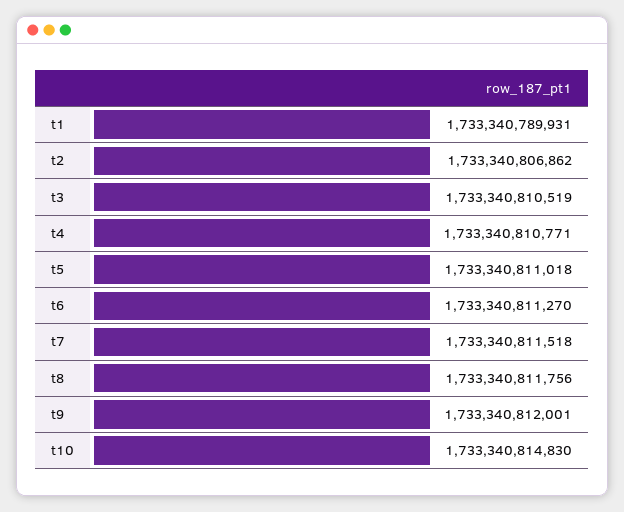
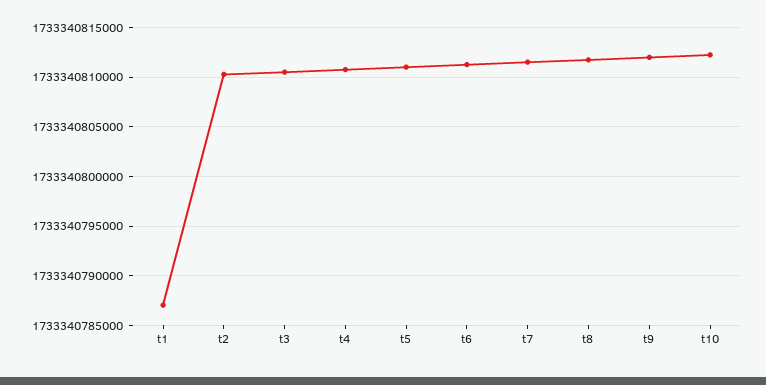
t1: 1733340789931 -> 1733340787000
t2: 1733340806862 -> 1733340810000
t10: 1733340814830 -> 1733340812000

